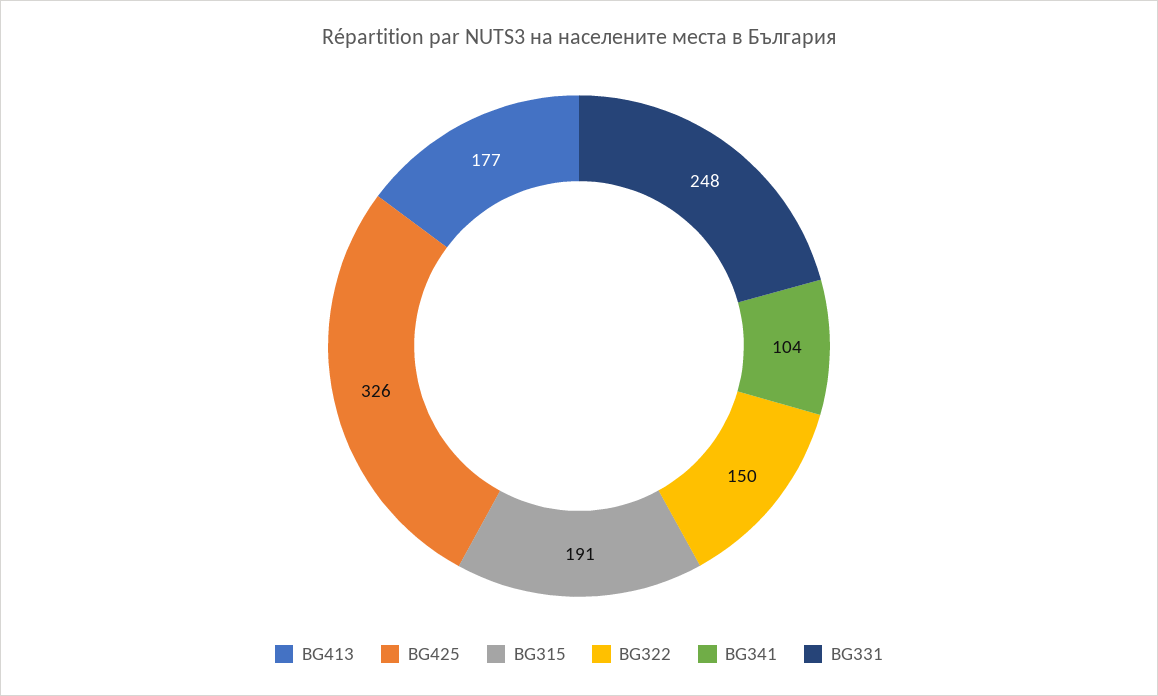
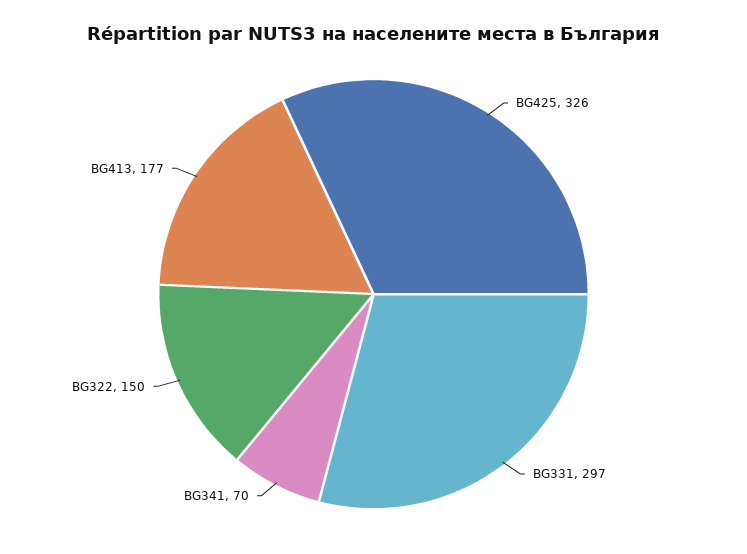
BG315: 191 -> none
BG341: 104 -> 70
BG331: 248 -> 297

